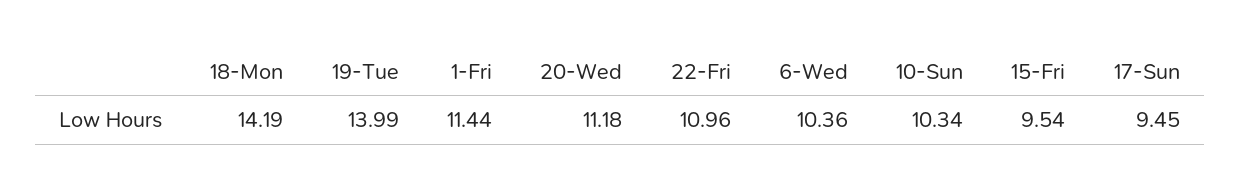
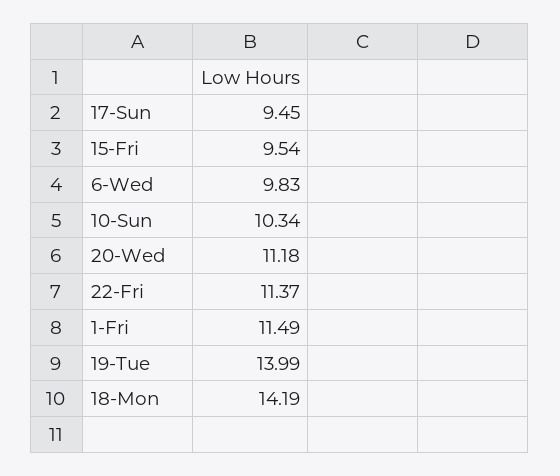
1-Fri: 11.44 -> 11.49
22-Fri: 10.96 -> 11.37
6-Wed: 10.36 -> 9.83

